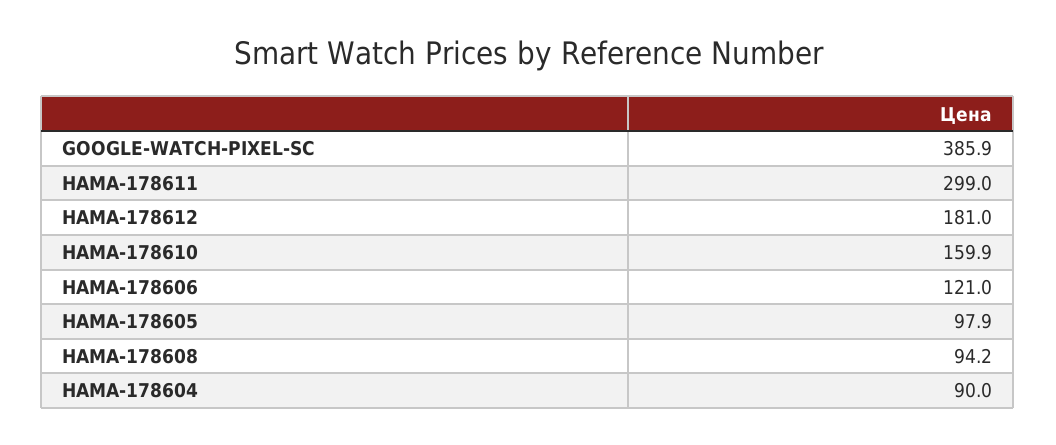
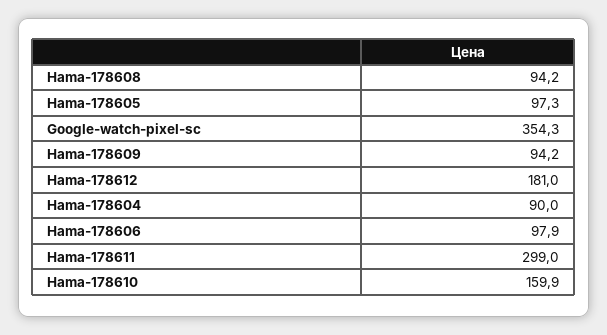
GOOGLE-WATCH-PIXEL-SC: 385.9 -> 354.3
HAMA-178606: 121 -> 97.9
HAMA-178605: 97.9 -> 97.3
Hama-178609: none -> 94.2

